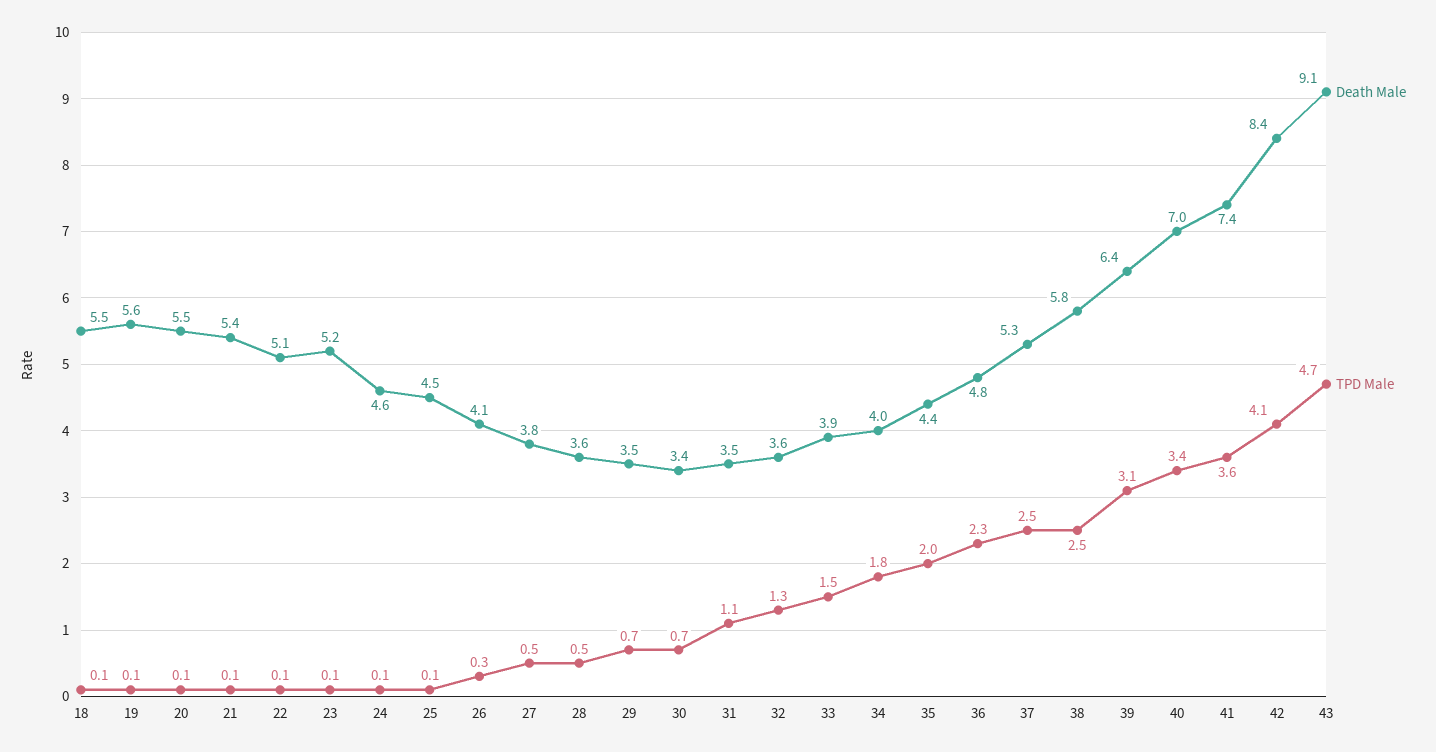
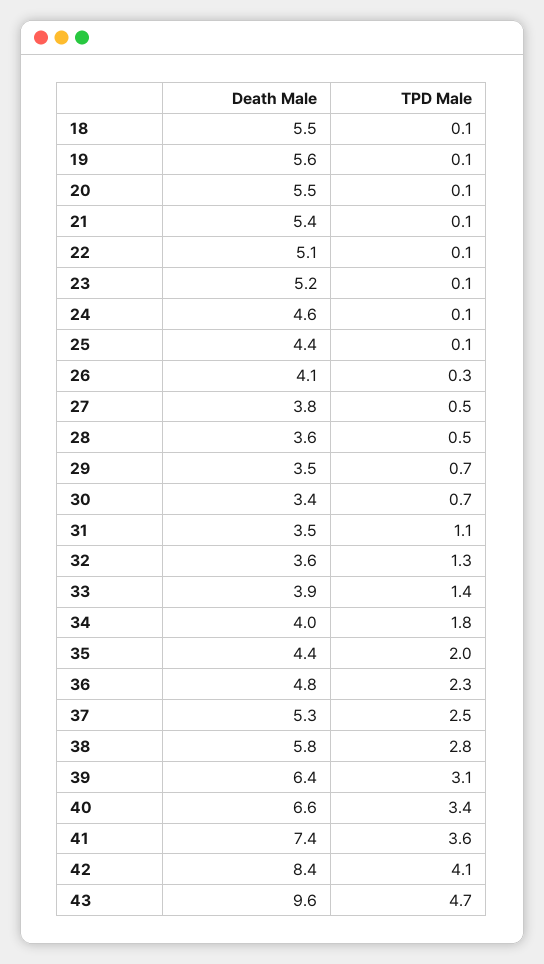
Death Male, 25: 4.5 -> 4.4
TPD Male, 33: 1.5 -> 1.4
TPD Male, 38: 2.5 -> 2.8
Death Male, 40: 7 -> 6.6
Death Male, 43: 9.1 -> 9.6

